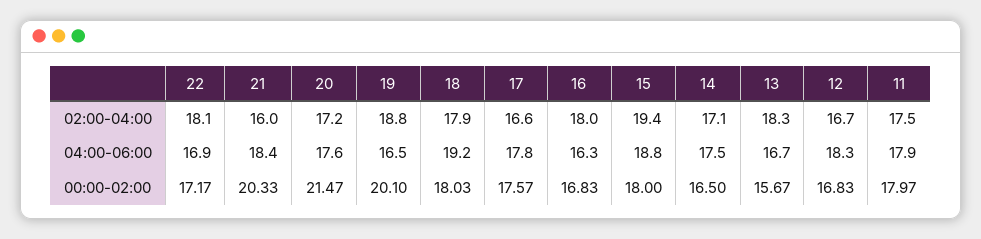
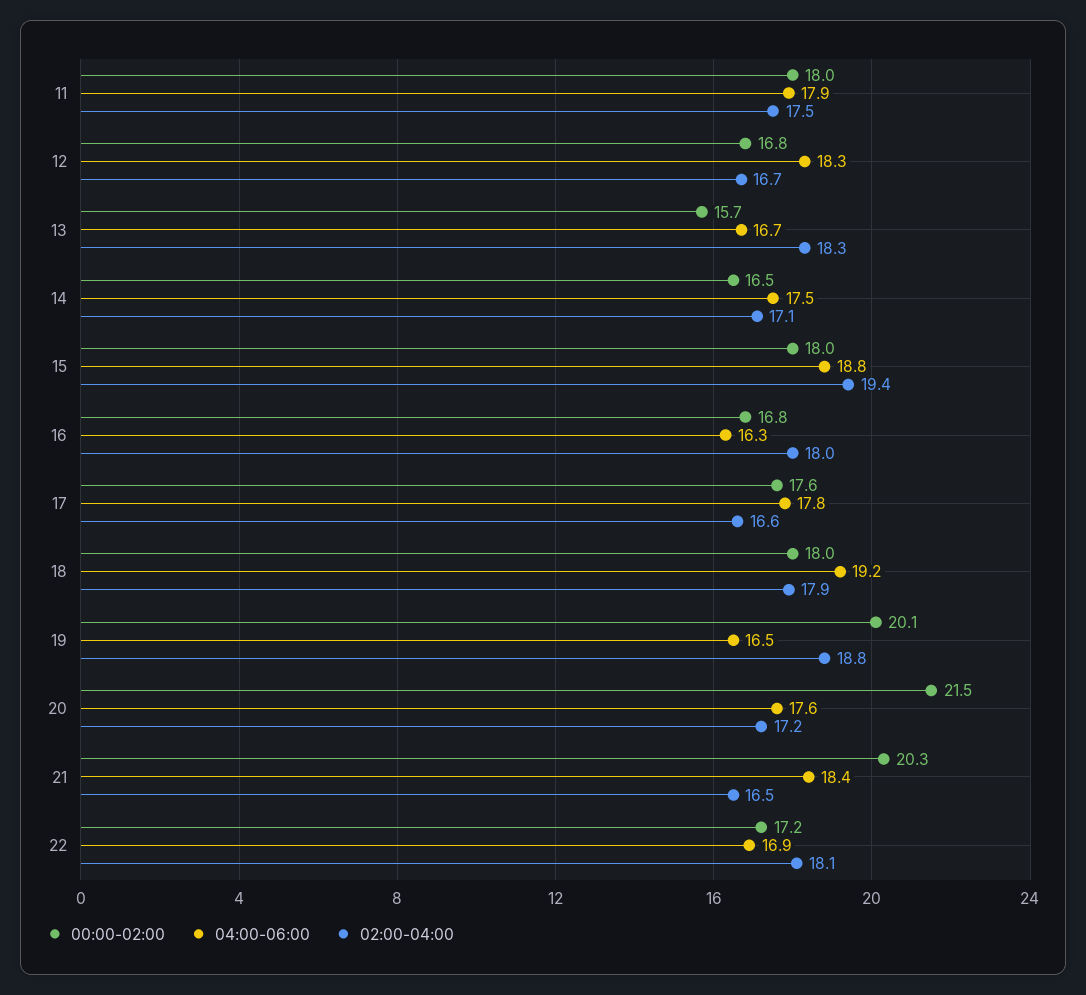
02:00-04:00, 21: 16 -> 16.5

